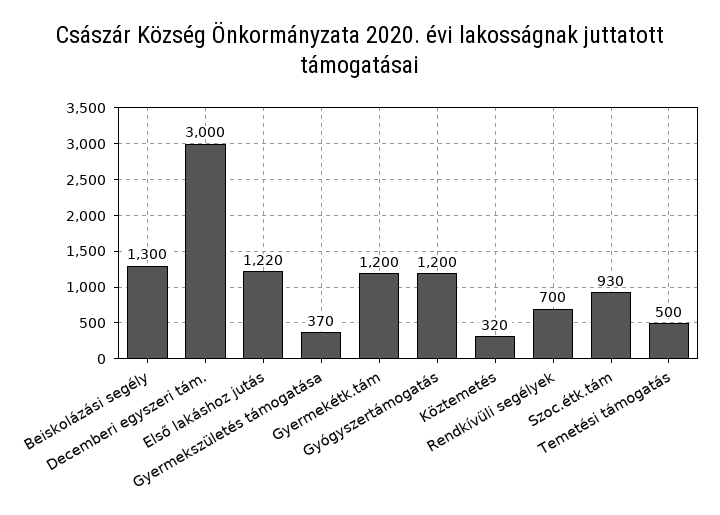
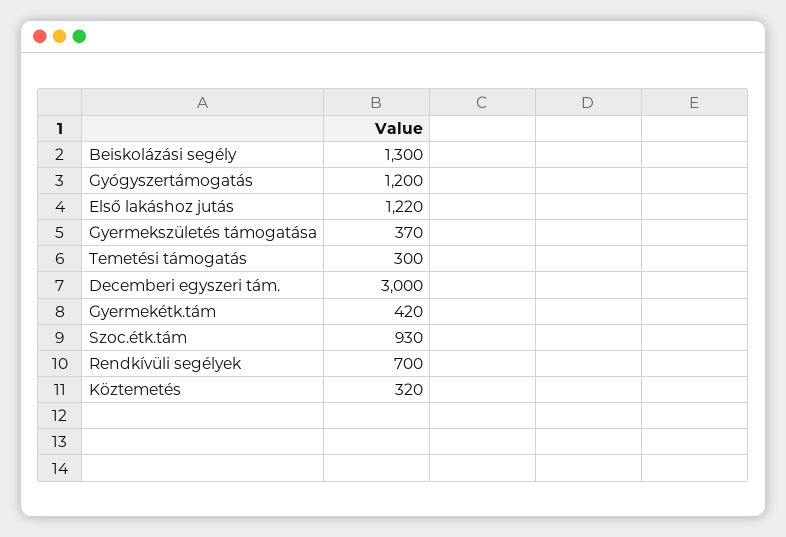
Gyermekétk.tám: 1200 -> 420
Temetési támogatás: 500 -> 300

